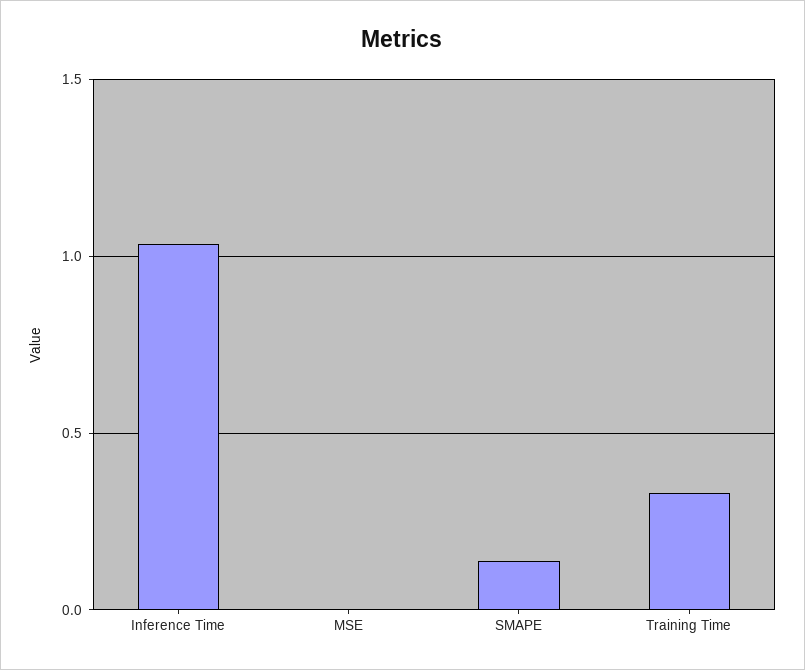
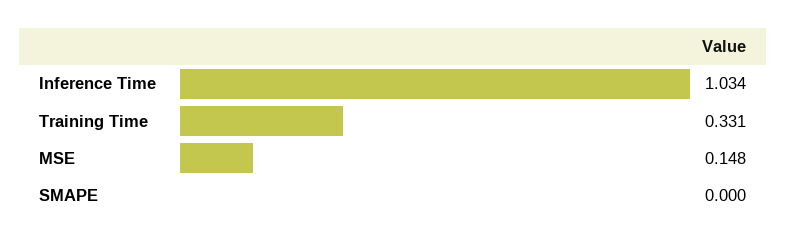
MSE: 0 -> 0.148
SMAPE: 0.15 -> 0

